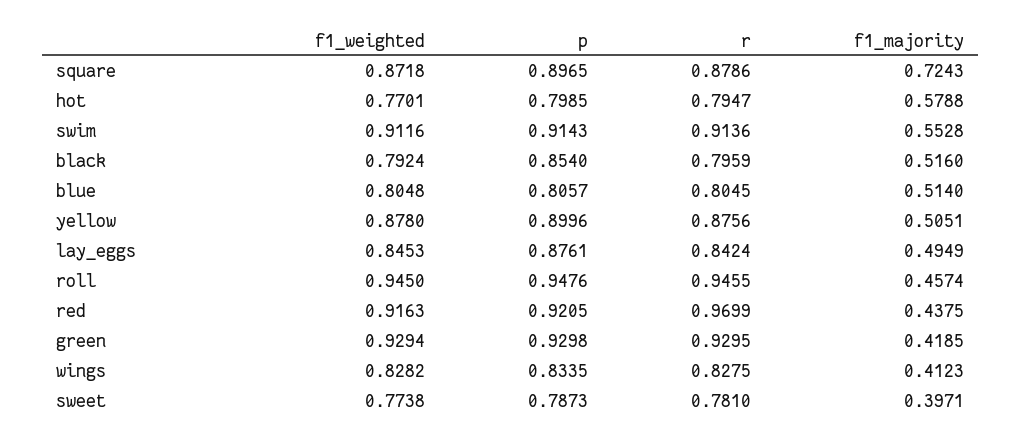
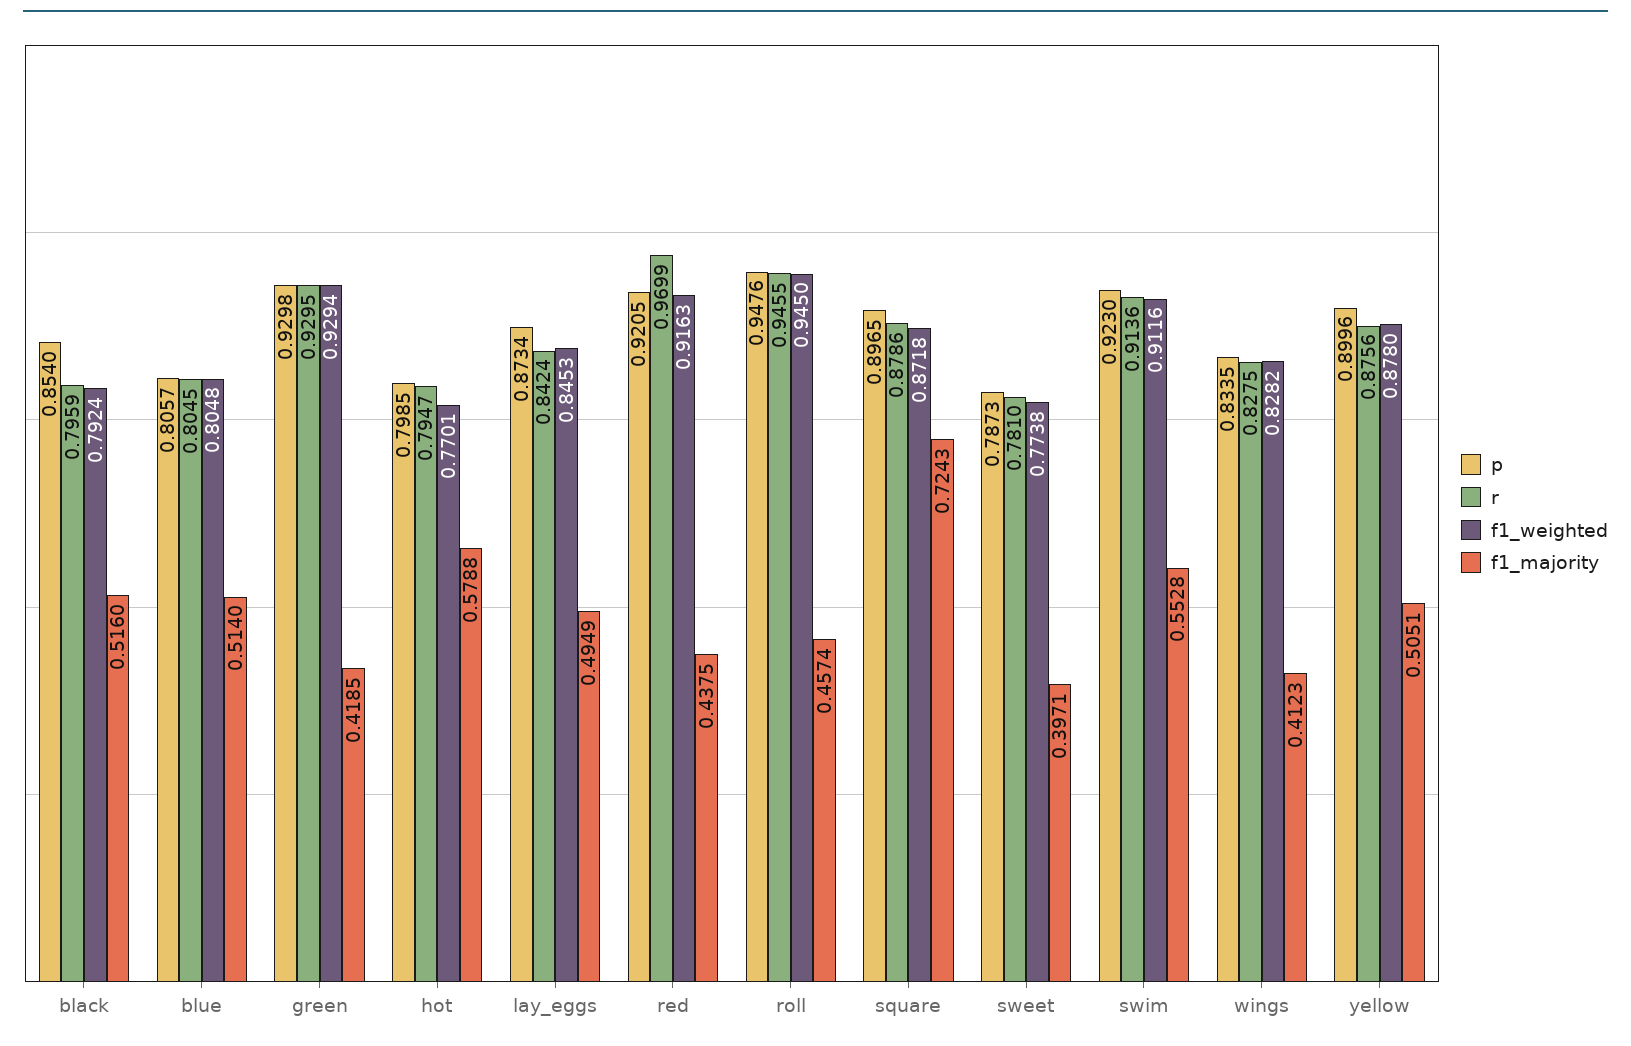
p, swim: 0.9143 -> 0.923
p, lay_eggs: 0.8761 -> 0.8734

